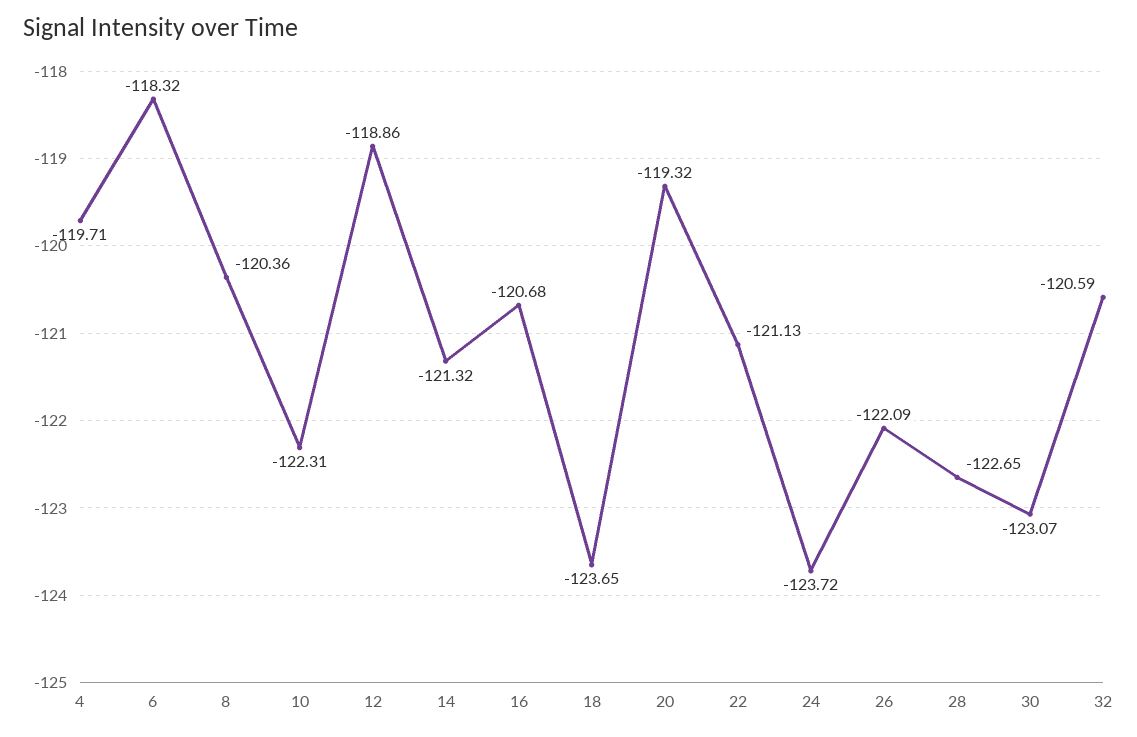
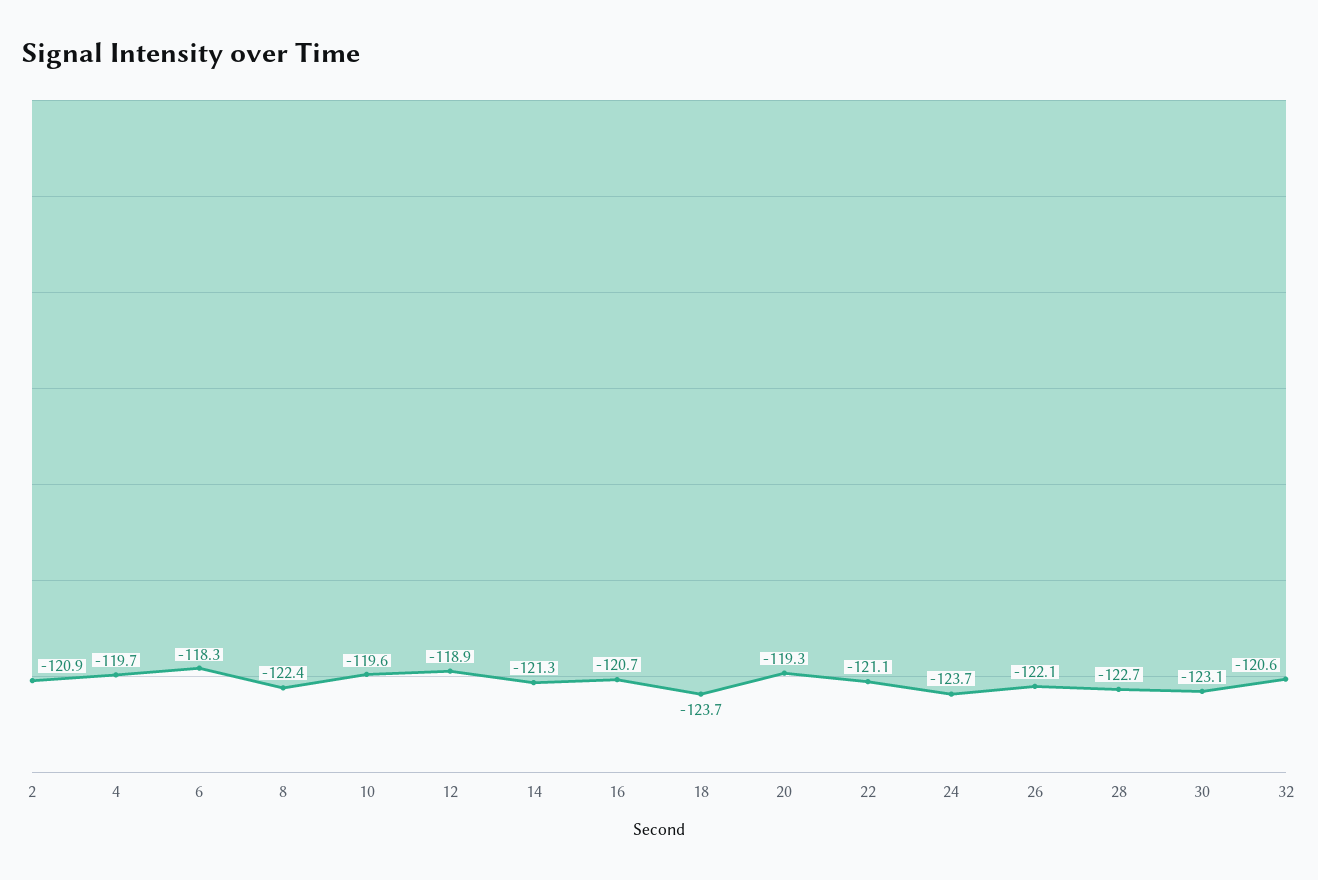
8: -120.36 -> -122.4
10: -122.31 -> -119.6
2: none -> -120.9

